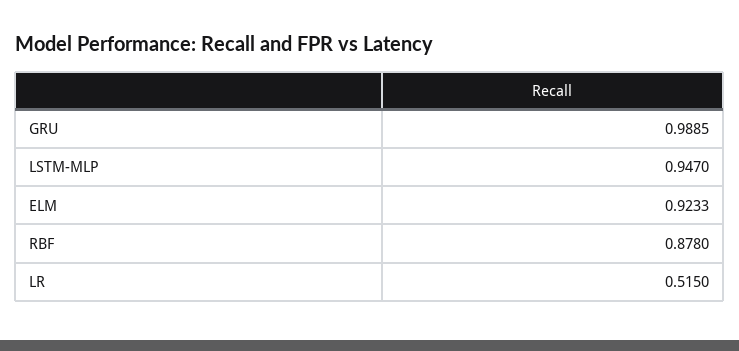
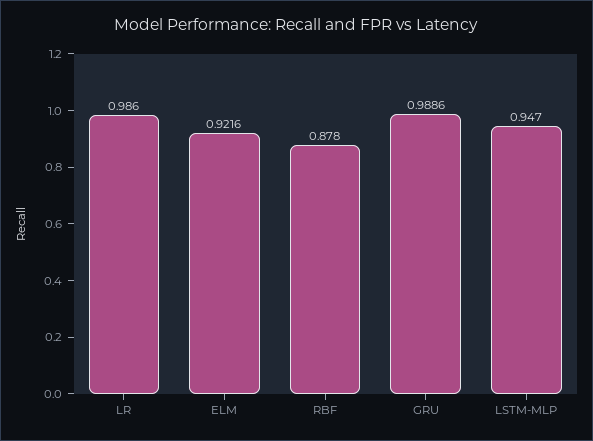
GRU: 0.9885 -> 0.9886
ELM: 0.9233 -> 0.9216
LR: 0.515 -> 0.986

